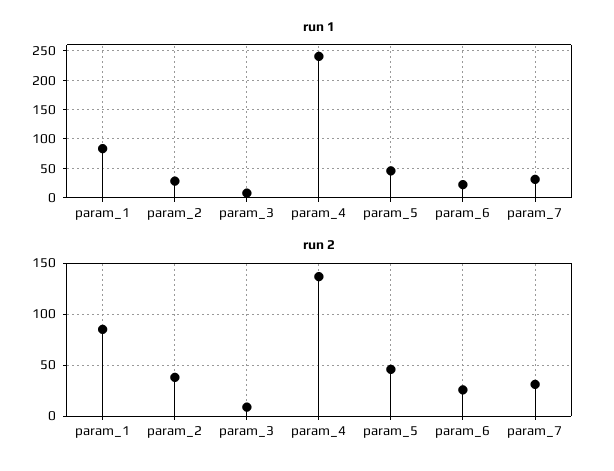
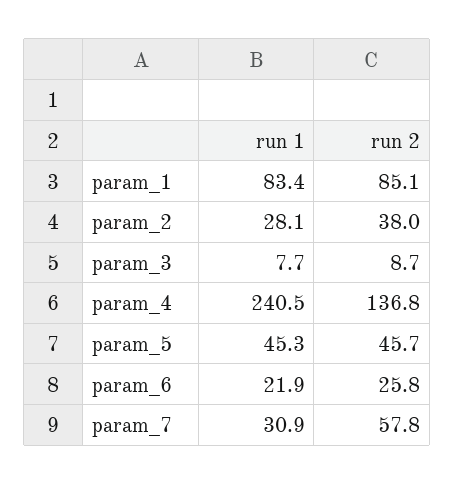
run 2, param_7: 30 -> 57.8

